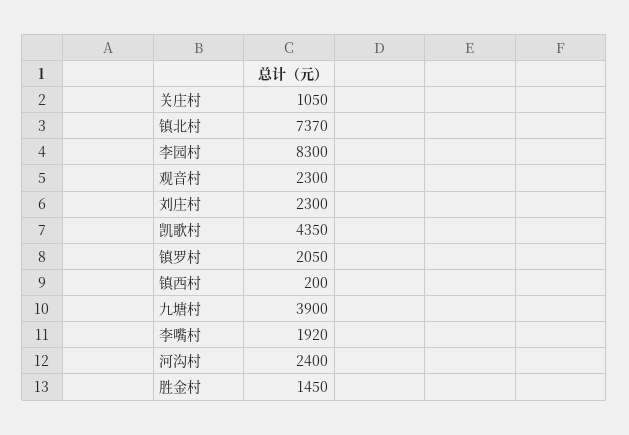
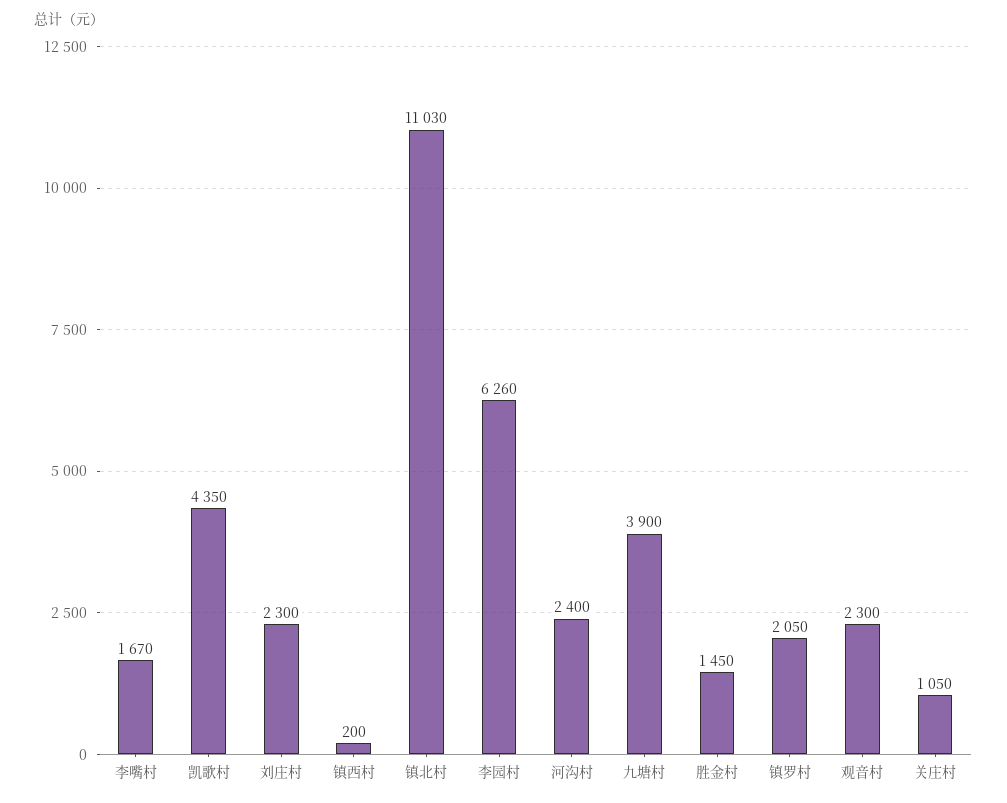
镇北村: 7370 -> 11030
李园村: 8300 -> 6260
李嘴村: 1920 -> 1670

